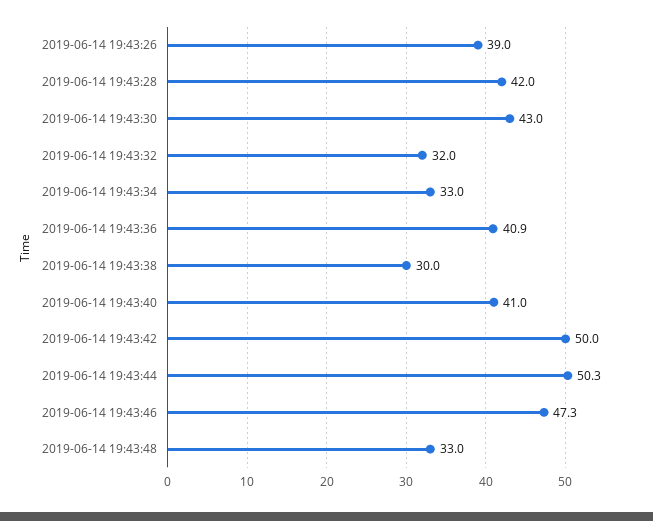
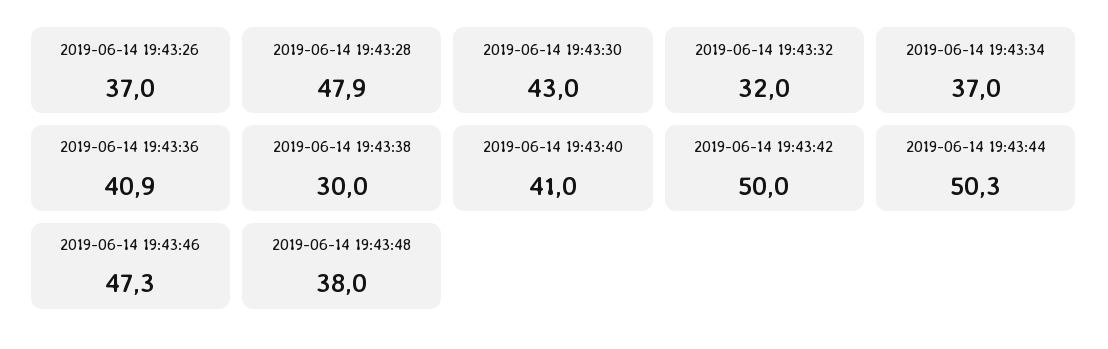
2019-06-14 19:43:26: 39 -> 37
2019-06-14 19:43:28: 42 -> 47.9
2019-06-14 19:43:34: 33 -> 37
2019-06-14 19:43:48: 33 -> 38

